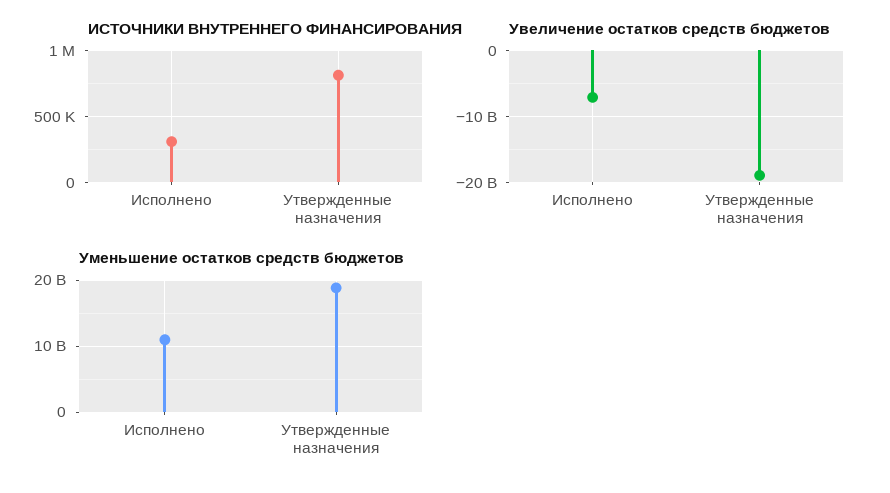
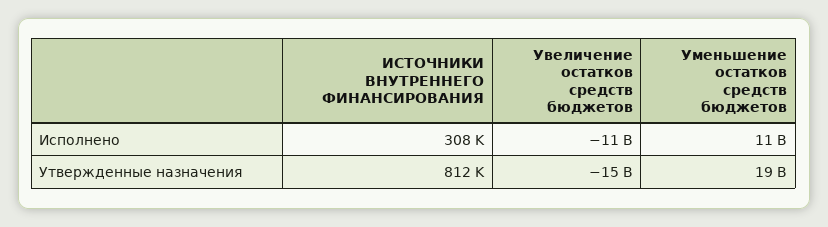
Увеличение остатков средств бюджетов, Исполнено: -7000000000 -> -11000000000
Увеличение остатков средств бюджетов, Утвержденные назначения: -19000000000 -> -15000000000

